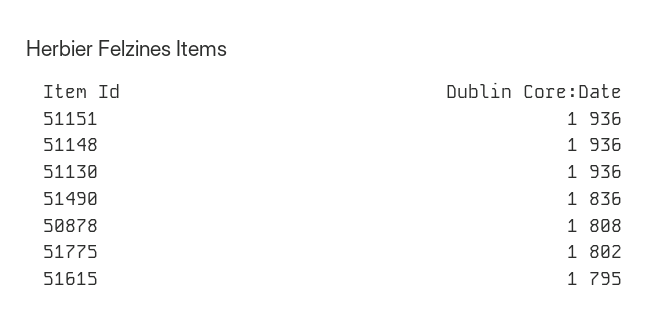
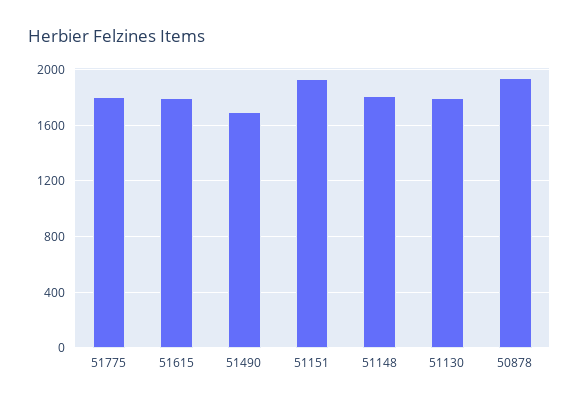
51148: 1936 -> 1800
51130: 1936 -> 1800
51490: 1836 -> 1700
50878: 1808 -> 1950

